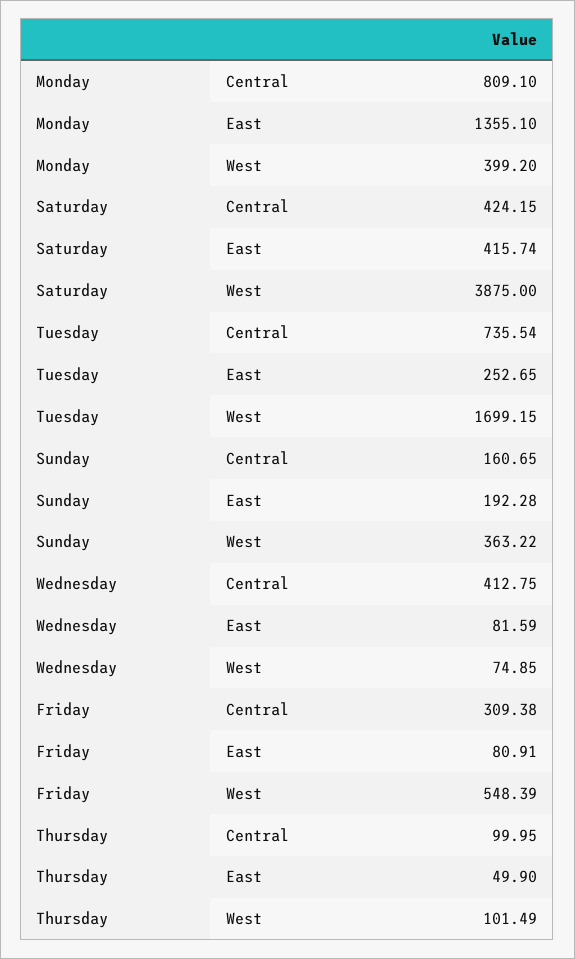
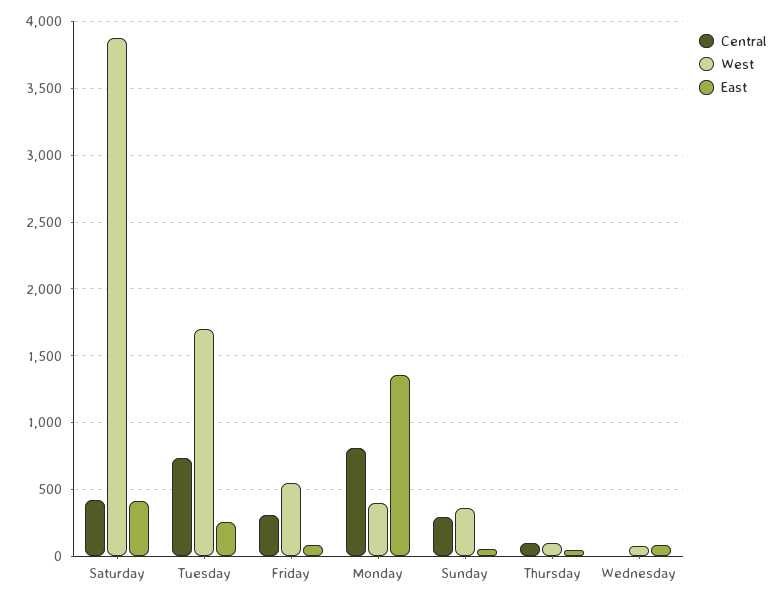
Central, Sunday: 160.65 -> 300
East, Sunday: 192.28 -> 50
Central, Wednesday: 412.75 -> 0

